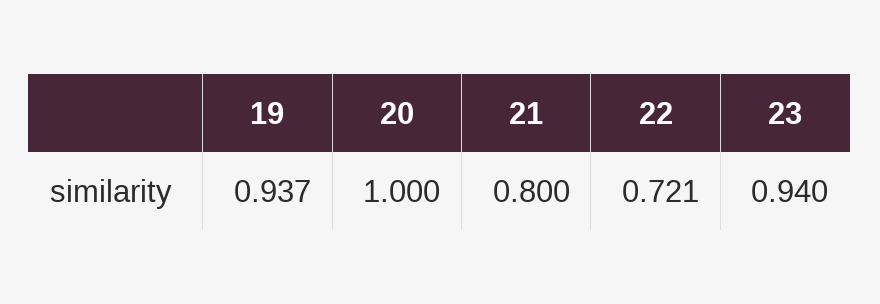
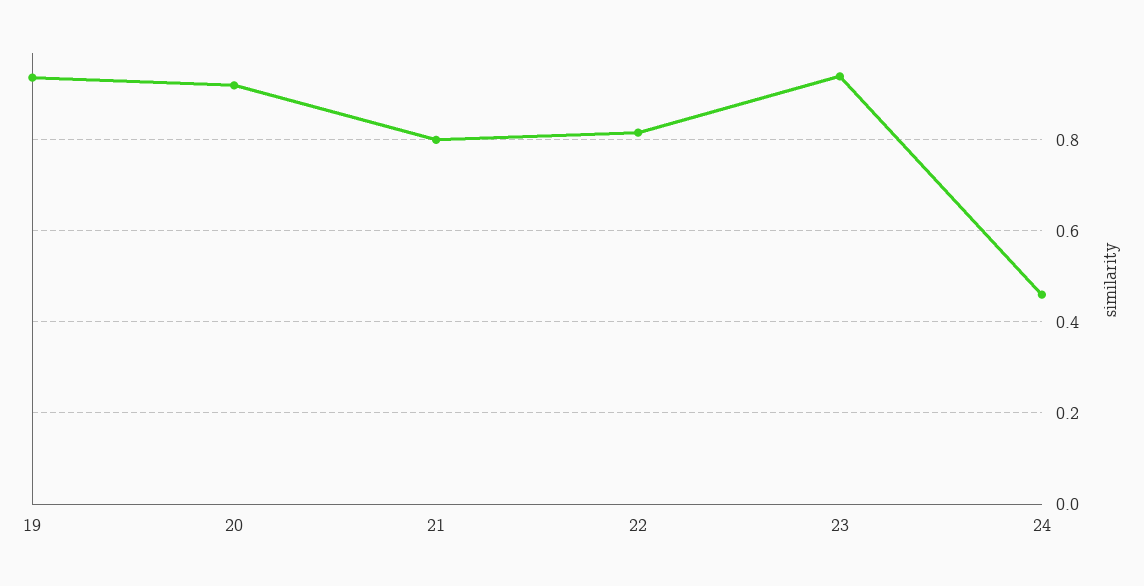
20: 1 -> 0.92
22: 0.721 -> 0.82
24: none -> 0.46

